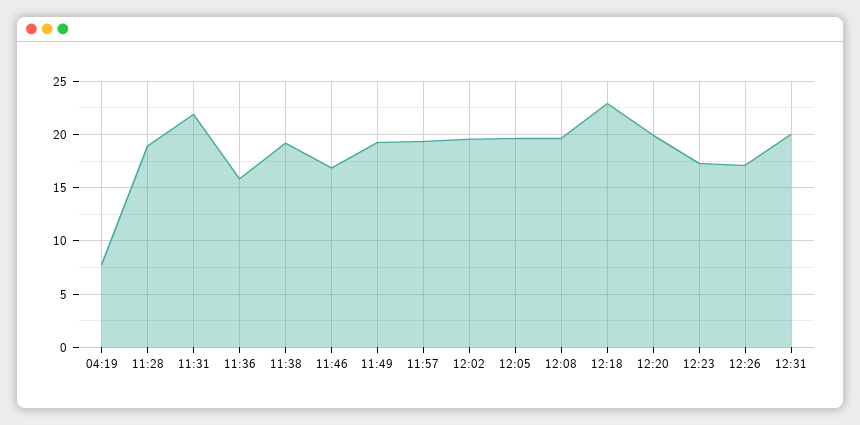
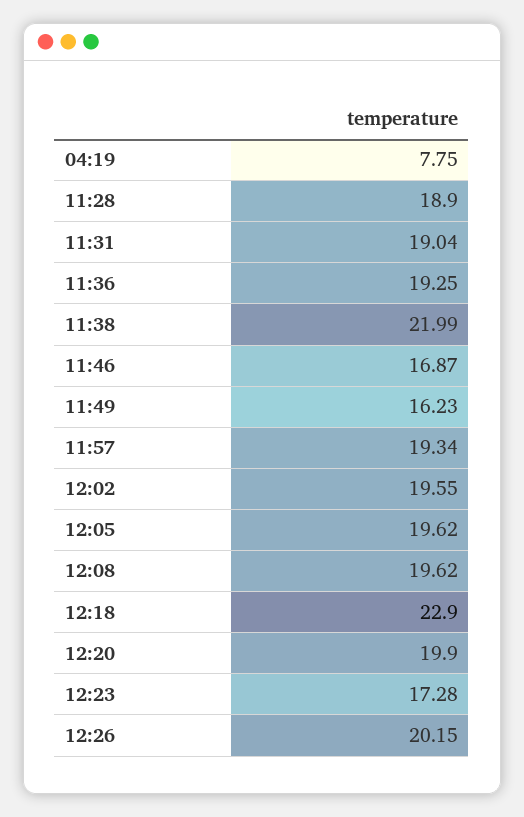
11:31: 22 -> 19.04
11:36: 16 -> 19.25
11:38: 19 -> 21.99
11:49: 19 -> 16.23
12:26: 17 -> 20.15
12:31: 20 -> none

